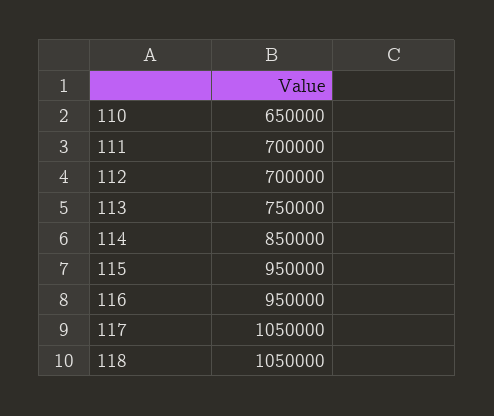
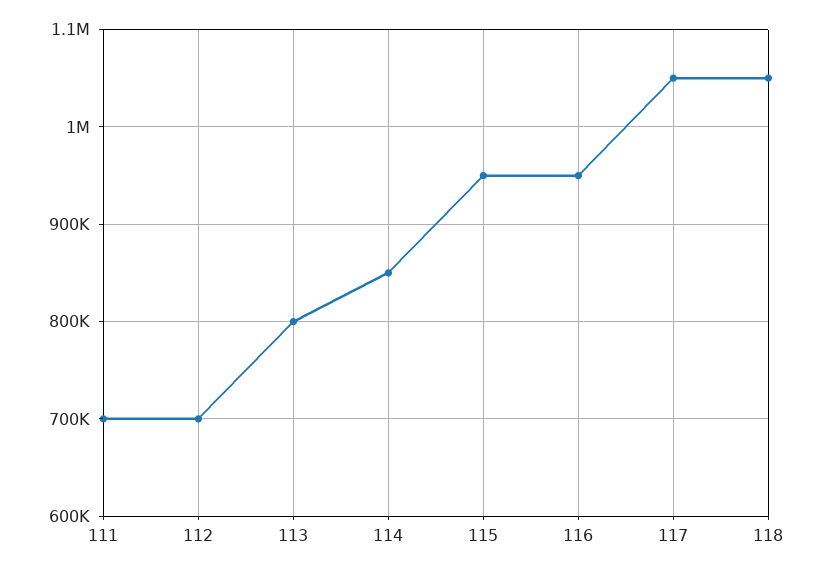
110: 650000 -> none
113: 750000 -> 800000

